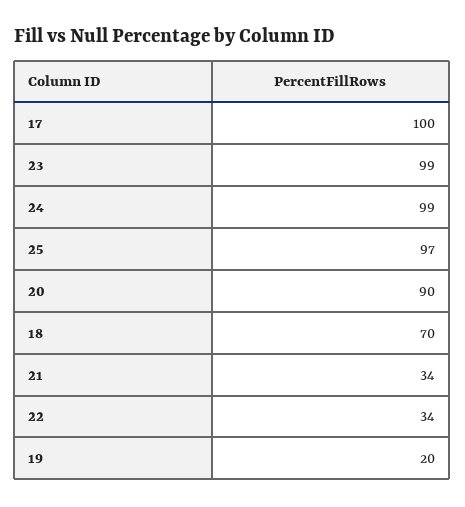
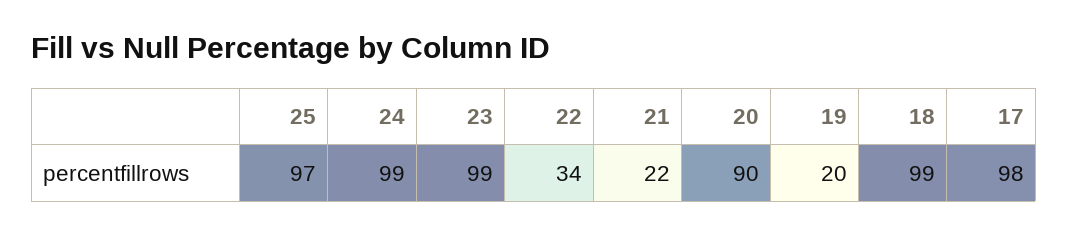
17: 100 -> 98
18: 70 -> 99
21: 34 -> 22

